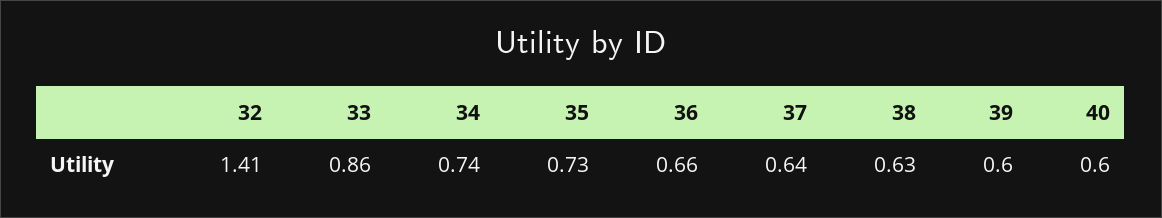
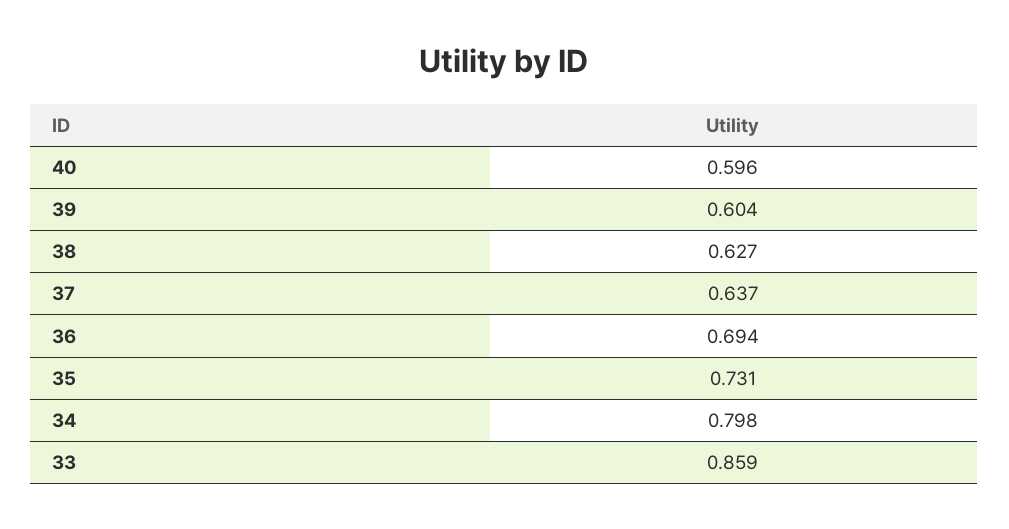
32: 1.41 -> none
34: 0.74 -> 0.798
36: 0.66 -> 0.694

